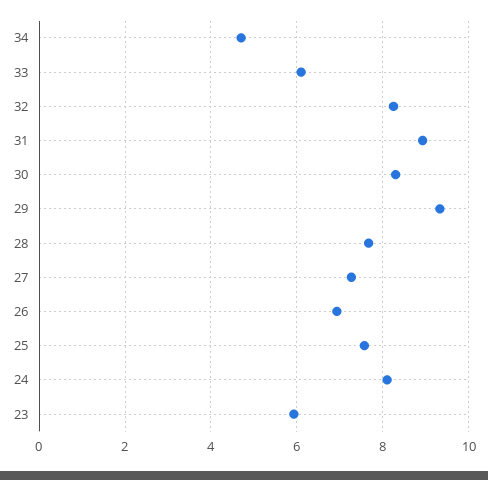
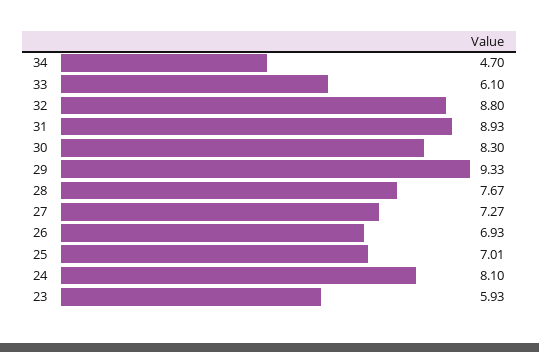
32: 8.2 -> 8.8
25: 7.6 -> 7.01

